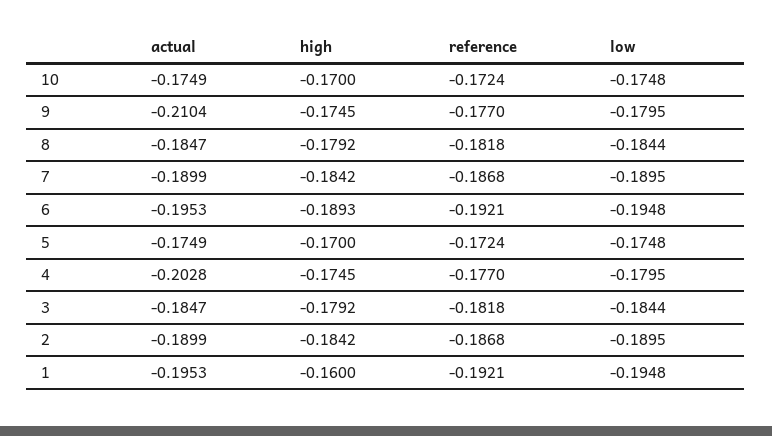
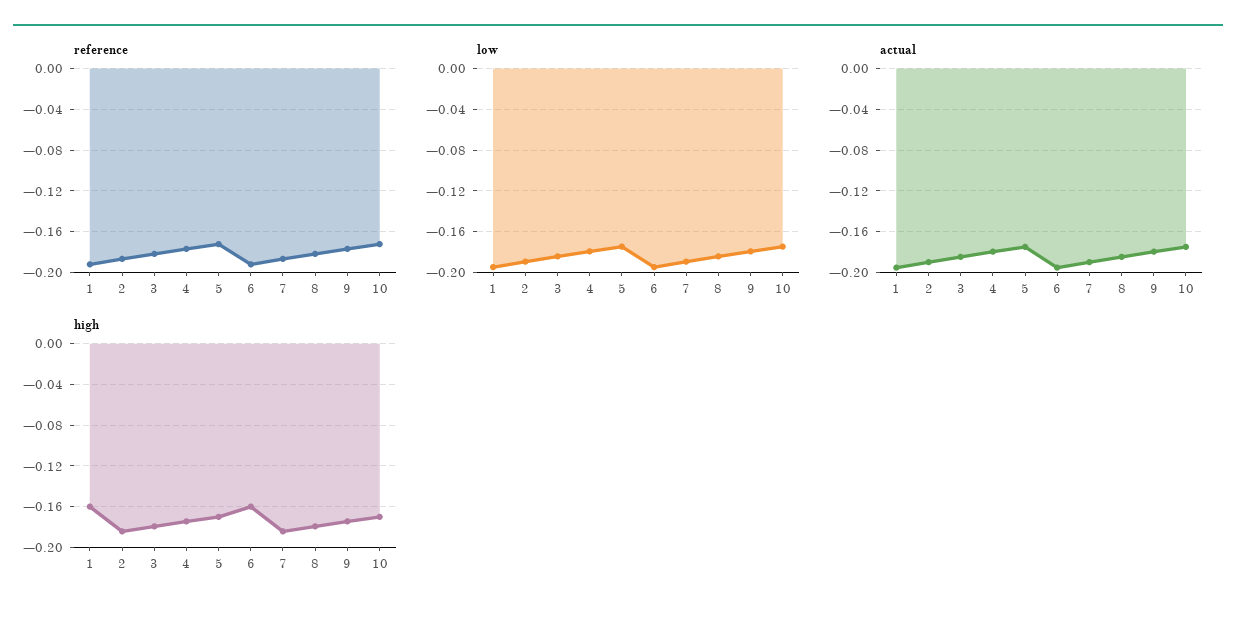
actual, 9: -0.2104 -> -0.18
high, 6: -0.1893 -> -0.16
actual, 4: -0.2028 -> -0.18

